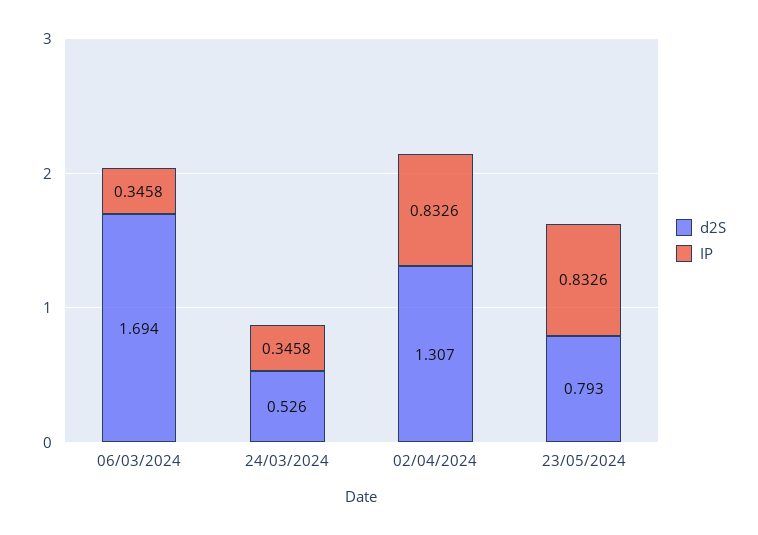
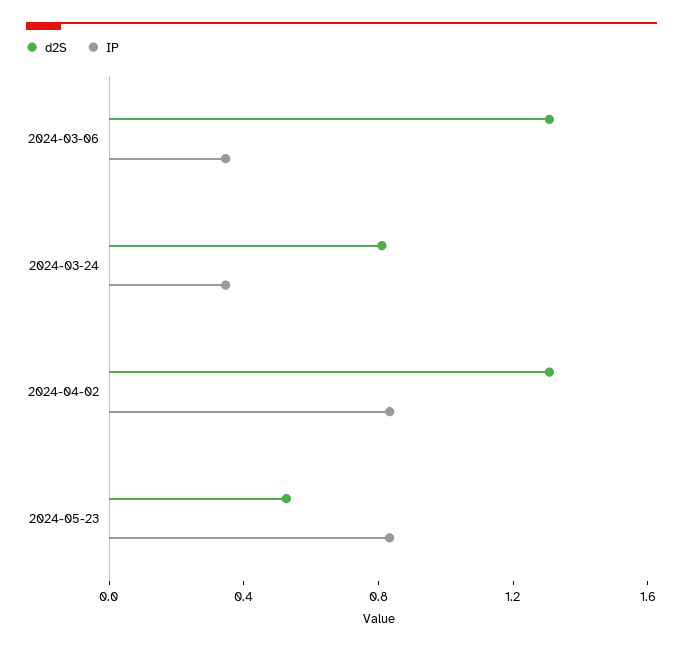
d2S, 06/03/2024: 1.694 -> 1.3
d2S, 24/03/2024: 0.526 -> 0.8
d2S, 23/05/2024: 0.793 -> 0.5

